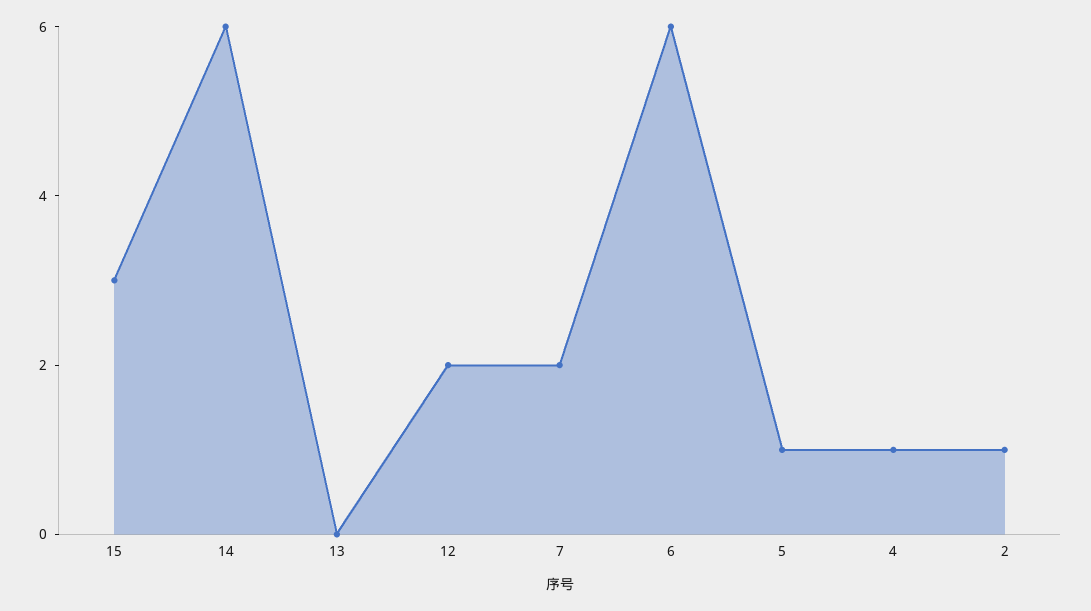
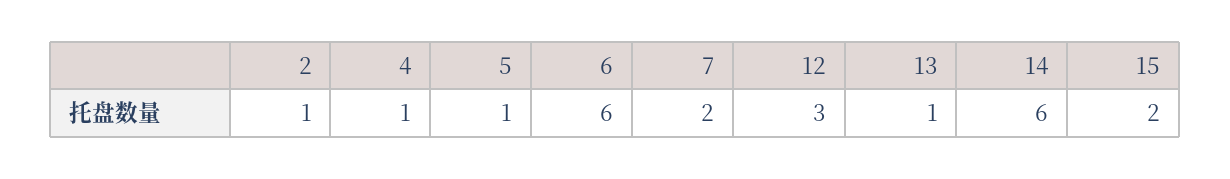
15: 3 -> 2
13: 0 -> 1
12: 2 -> 3

